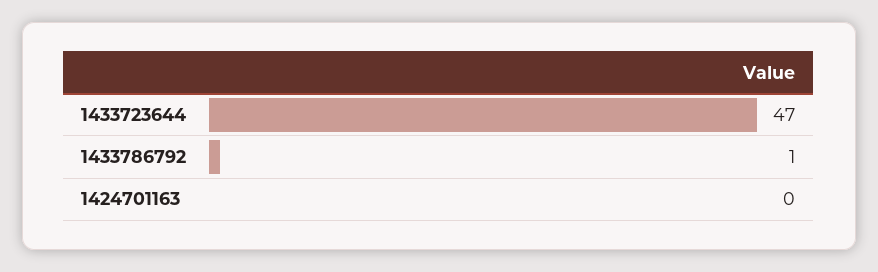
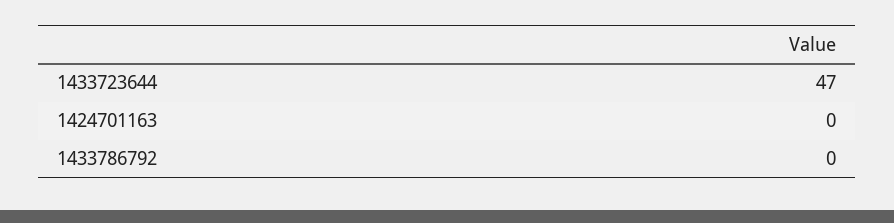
1433786792: 1 -> 0

